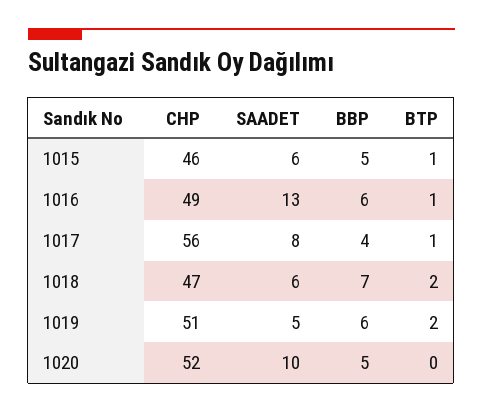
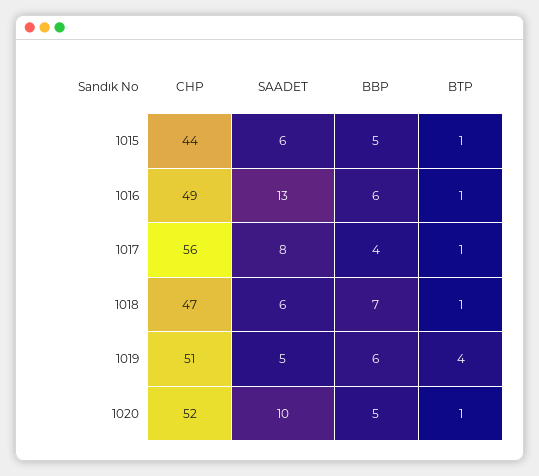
CHP, 1015: 46 -> 44
BTP, 1018: 2 -> 1
BTP, 1019: 2 -> 4
BTP, 1020: 0 -> 1

